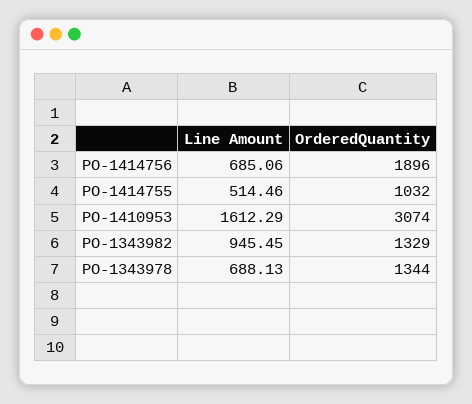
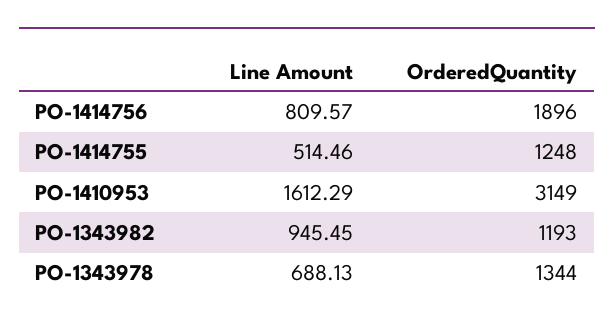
Line Amount, PO-1414756: 685.06 -> 809.57
OrderedQuantity, PO-1414755: 1032 -> 1248
OrderedQuantity, PO-1410953: 3074 -> 3149
OrderedQuantity, PO-1343982: 1329 -> 1193

